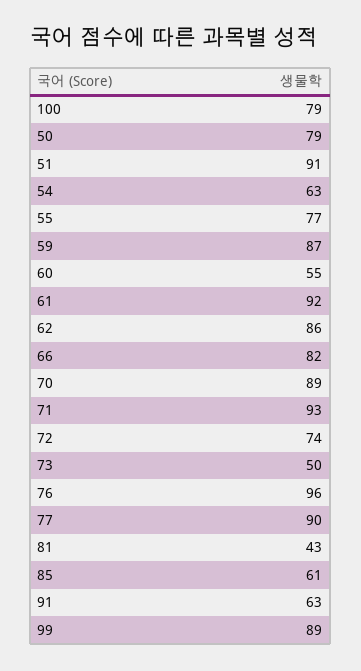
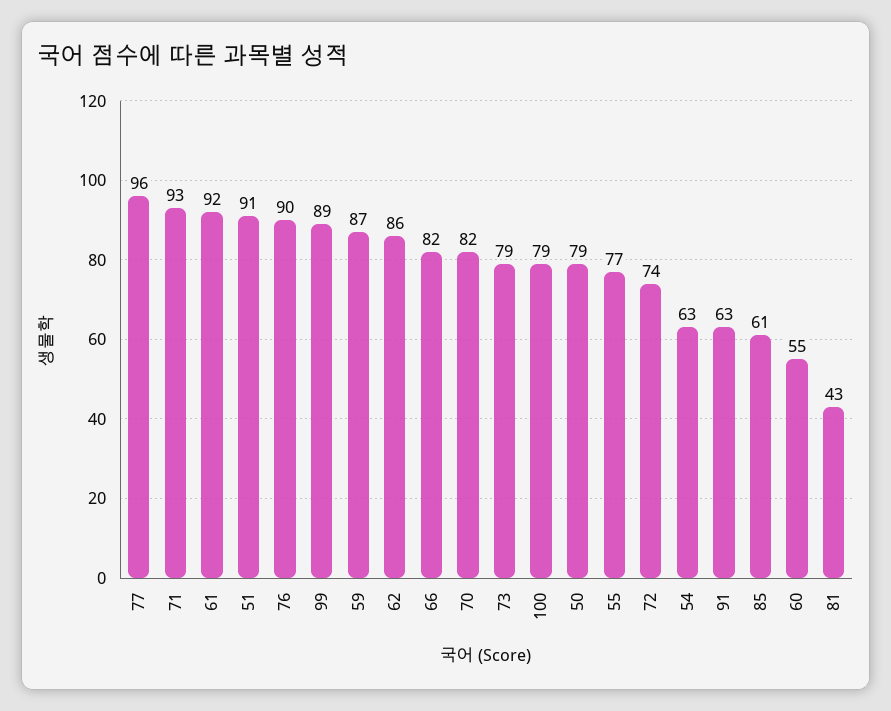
70: 89 -> 82
73: 50 -> 79
76: 96 -> 90
77: 90 -> 96

